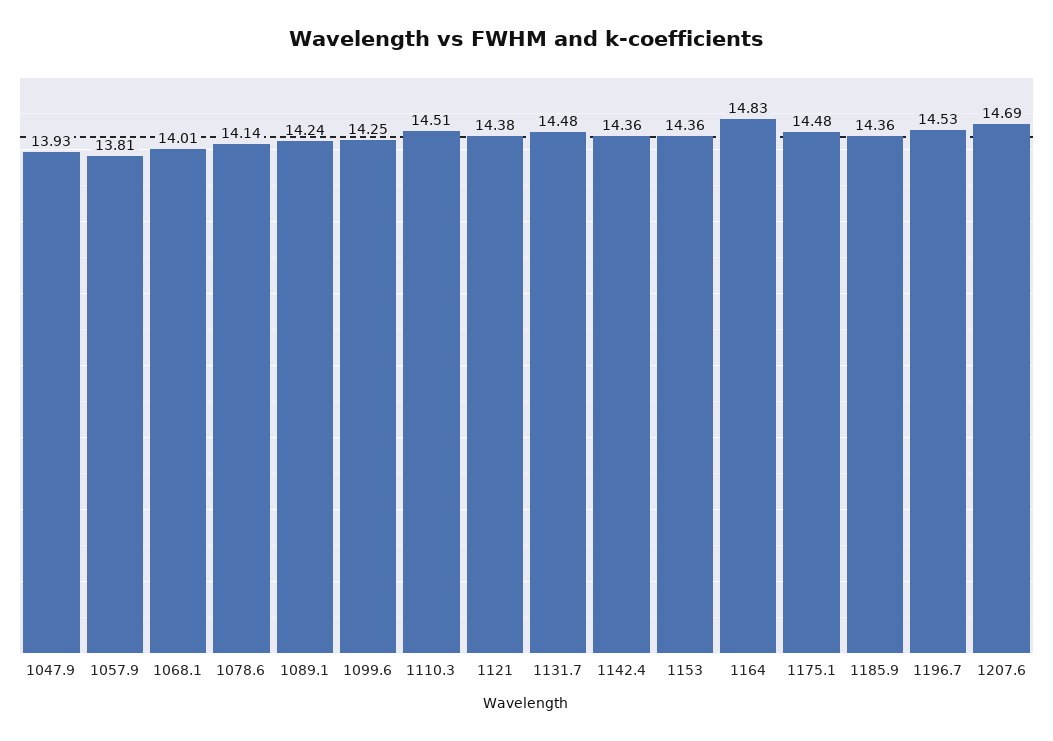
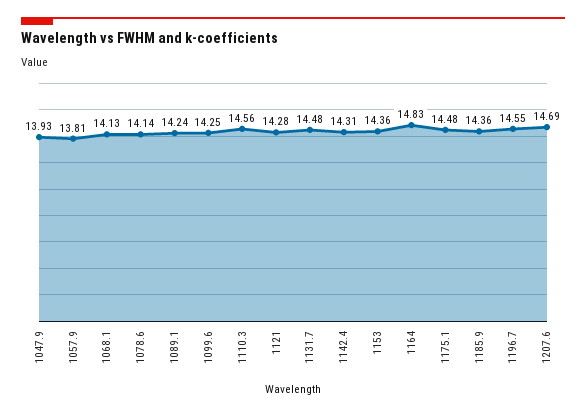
1068.1: 14.01 -> 14.13
1110.3: 14.51 -> 14.56
1121: 14.38 -> 14.28
1142.4: 14.36 -> 14.31
1196.7: 14.53 -> 14.55

